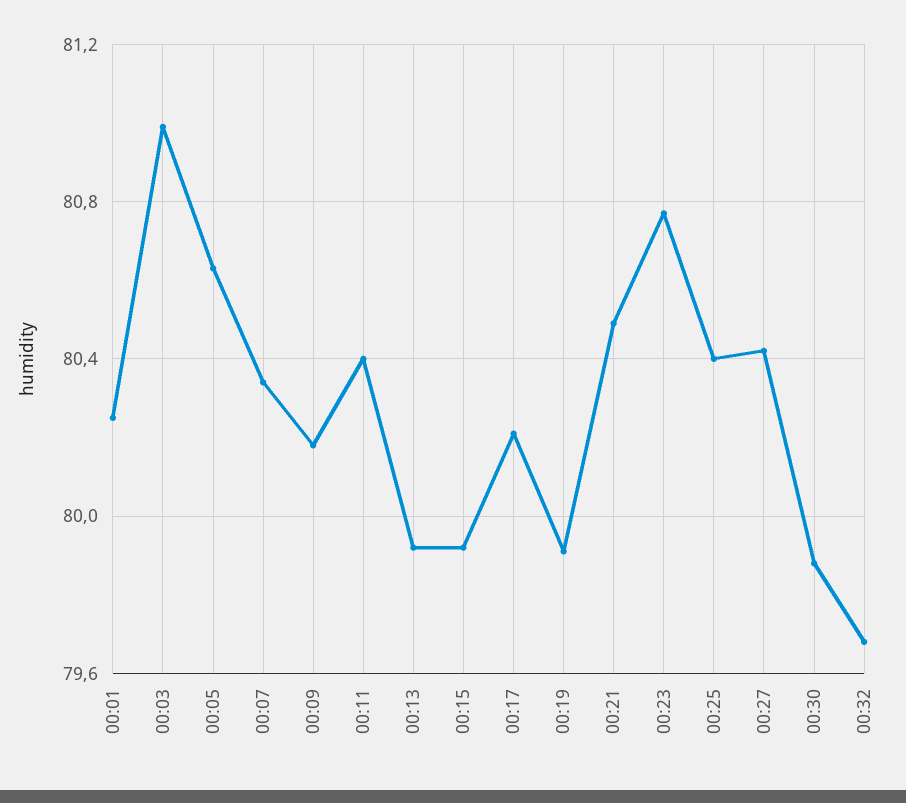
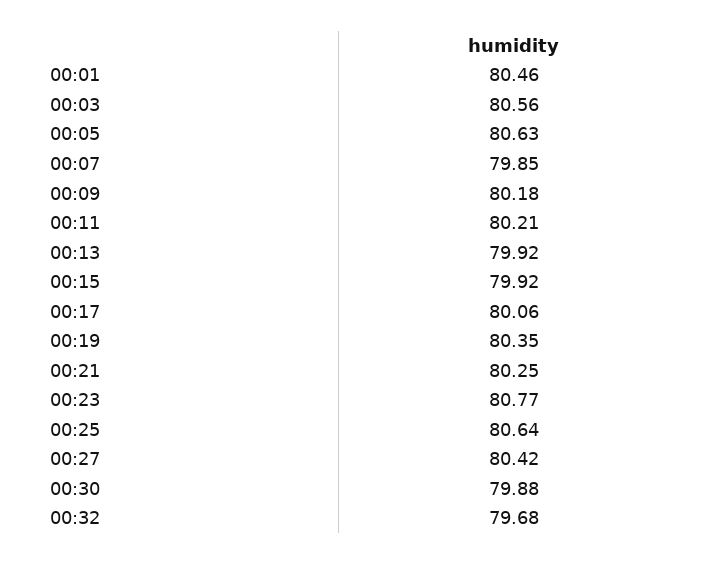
00:01: 80.25 -> 80.46
00:03: 81 -> 80.56
00:07: 80.35 -> 79.85
00:11: 80.4 -> 80.21
00:17: 80.2 -> 80.06
00:19: 79.9 -> 80.35
00:21: 80.5 -> 80.25
00:25: 80.4 -> 80.64

